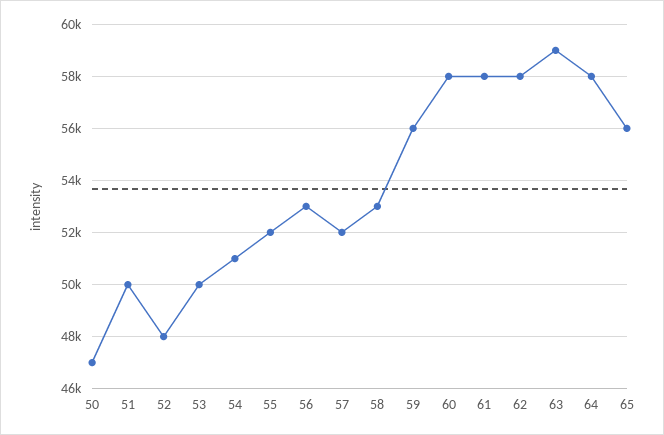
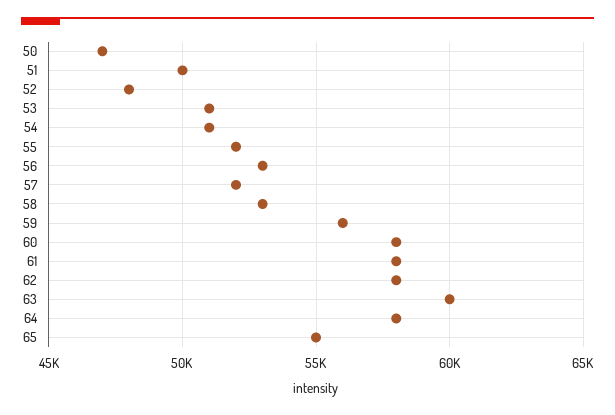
53: 50000 -> 51000
63: 59000 -> 60000
65: 56000 -> 55000

